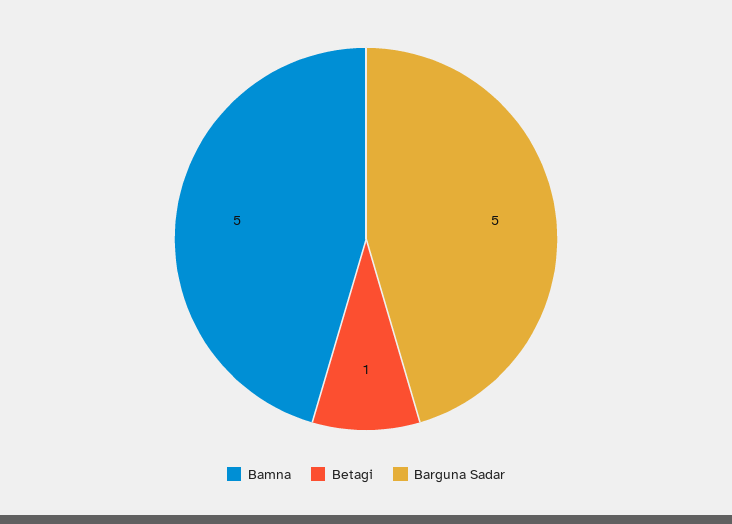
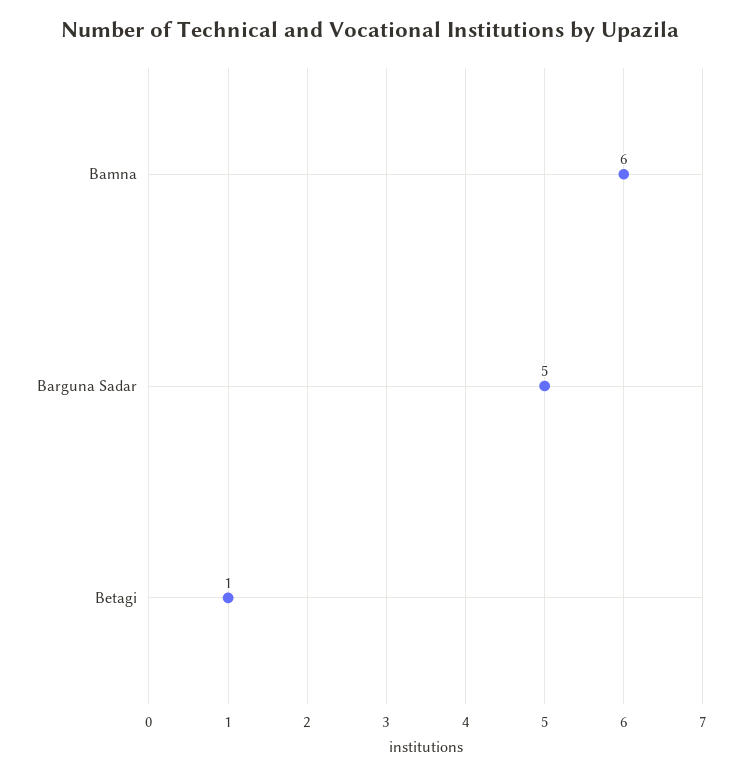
Bamna: 5 -> 6

